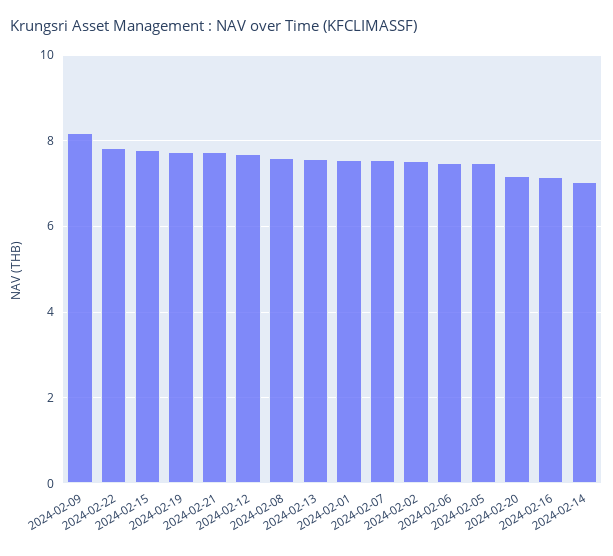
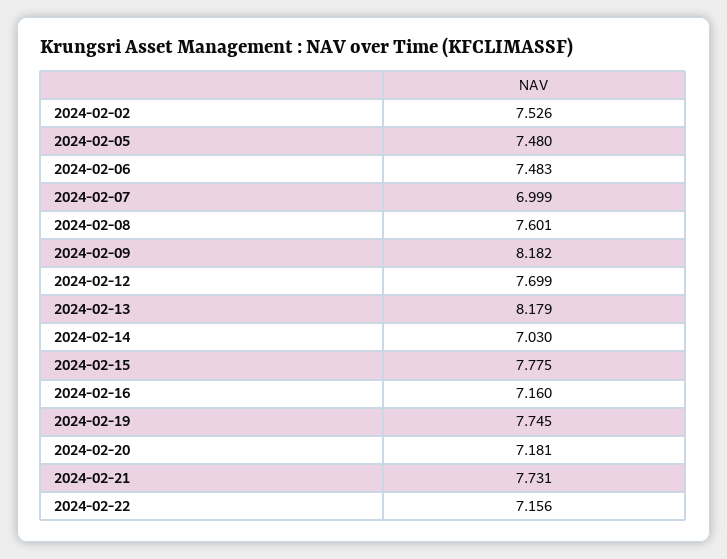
2024-02-22: 7.8 -> 7.156
2024-02-13: 7.6 -> 8.179
2024-02-01: 7.6 -> none
2024-02-07: 7.6 -> 6.999

